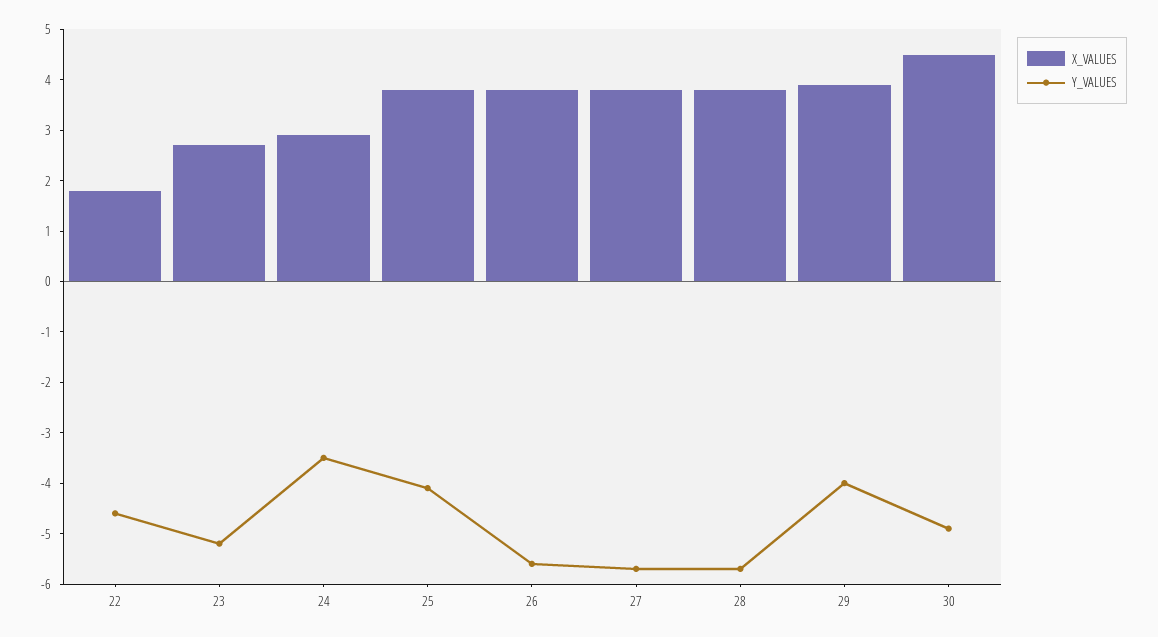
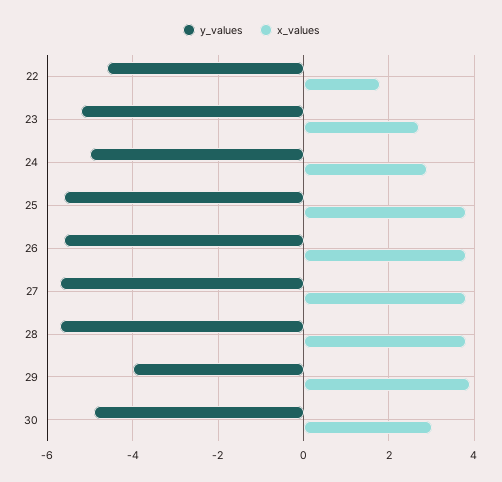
Y_VALUES, 24: -3.5 -> -5
Y_VALUES, 25: -4 -> -5.5
X_VALUES, 30: 4.5 -> 3

